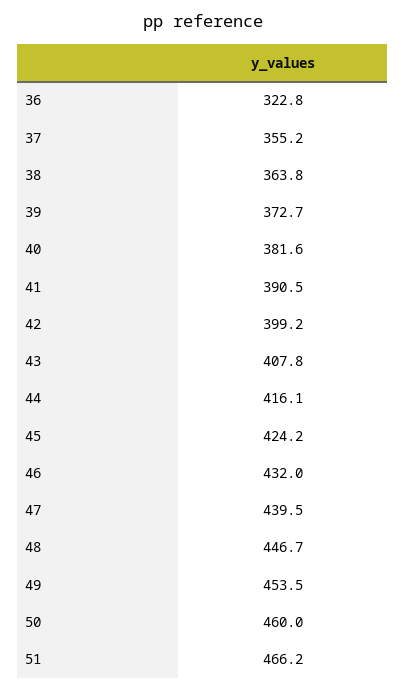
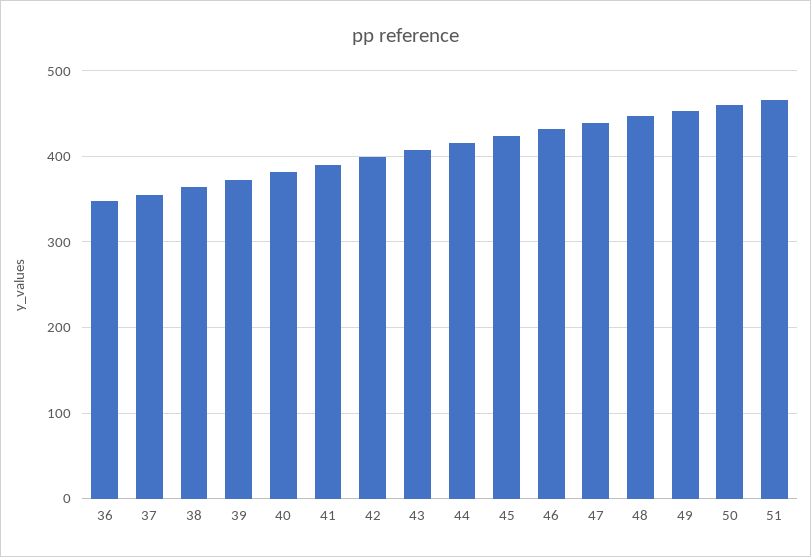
36: 322.8 -> 350

